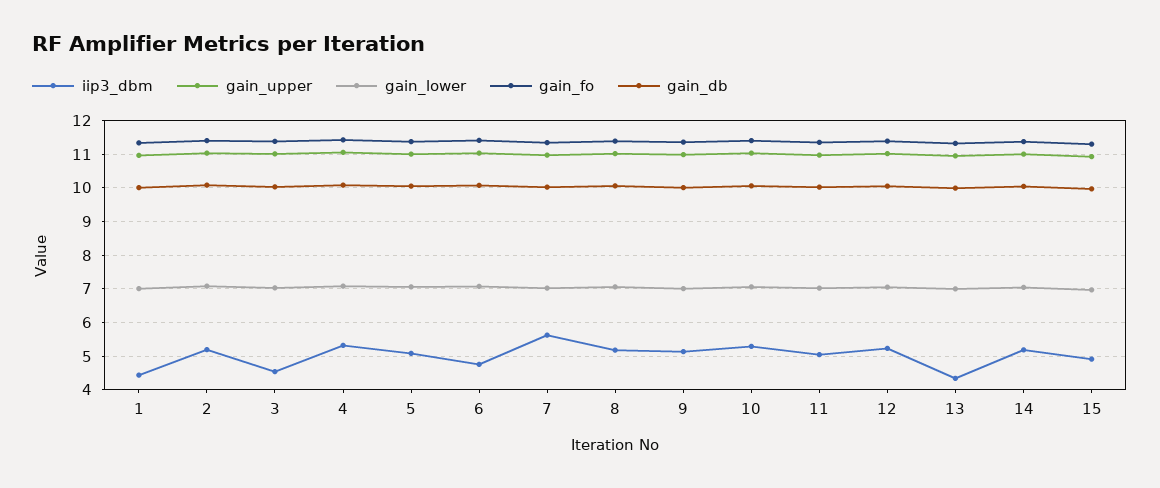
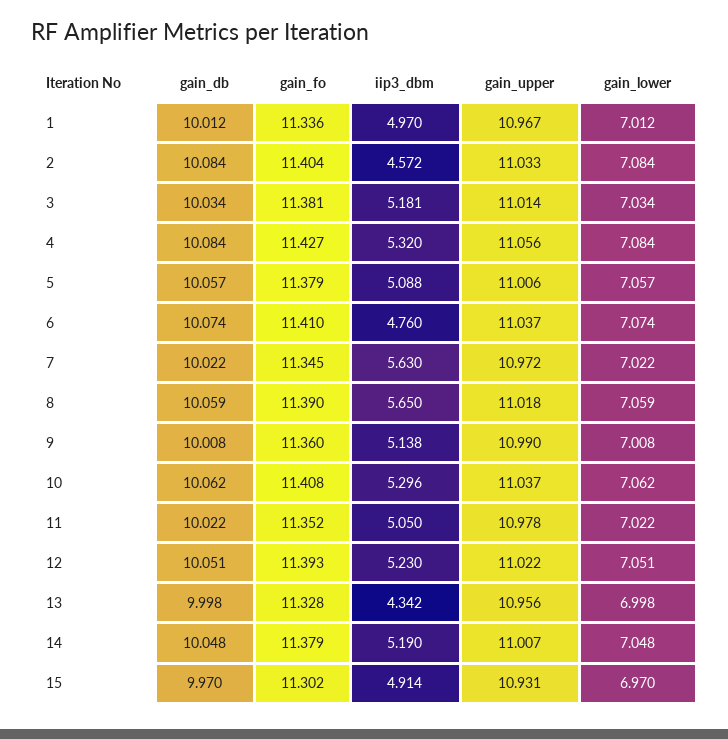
iip3_dbm, 1: 4.4 -> 4.97
iip3_dbm, 2: 5.2 -> 4.572
iip3_dbm, 3: 4.6 -> 5.181
iip3_dbm, 8: 5.2 -> 5.65

